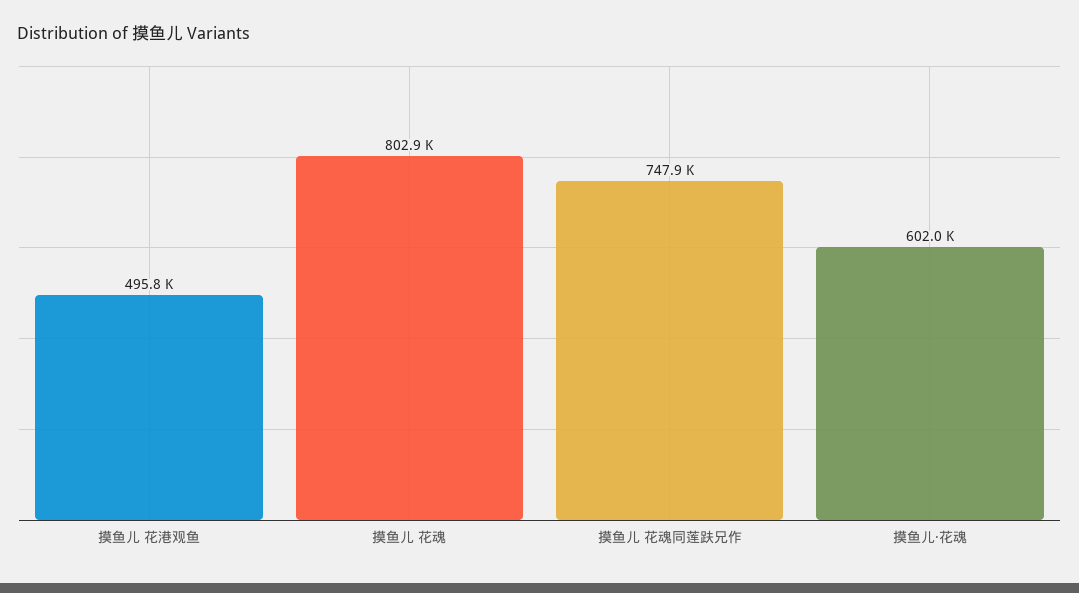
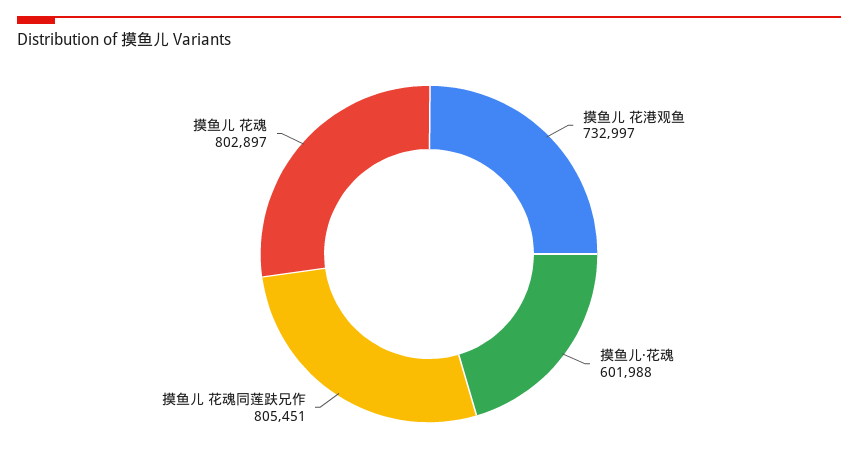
摸鱼儿 花港观鱼: 495800 -> 732997
摸鱼儿 花魂同莲趺兄作: 747900 -> 805451

